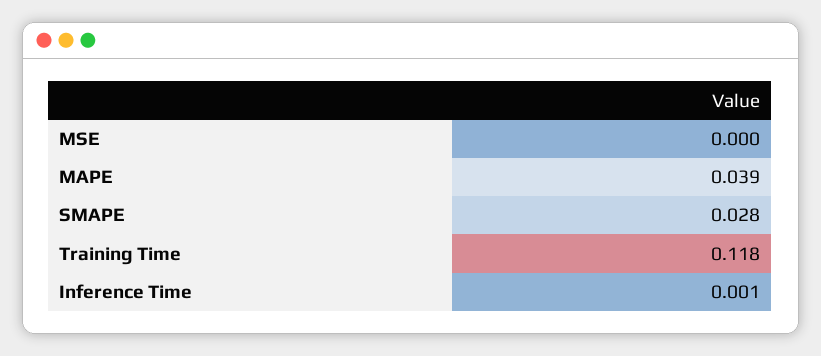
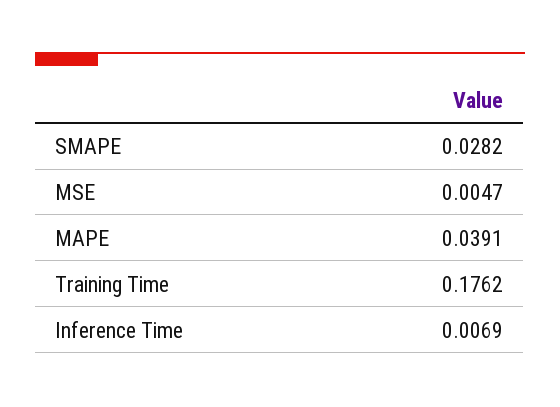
MSE: 0 -> 0.0047
Training Time: 0.118 -> 0.1762
Inference Time: 0.001 -> 0.0069

